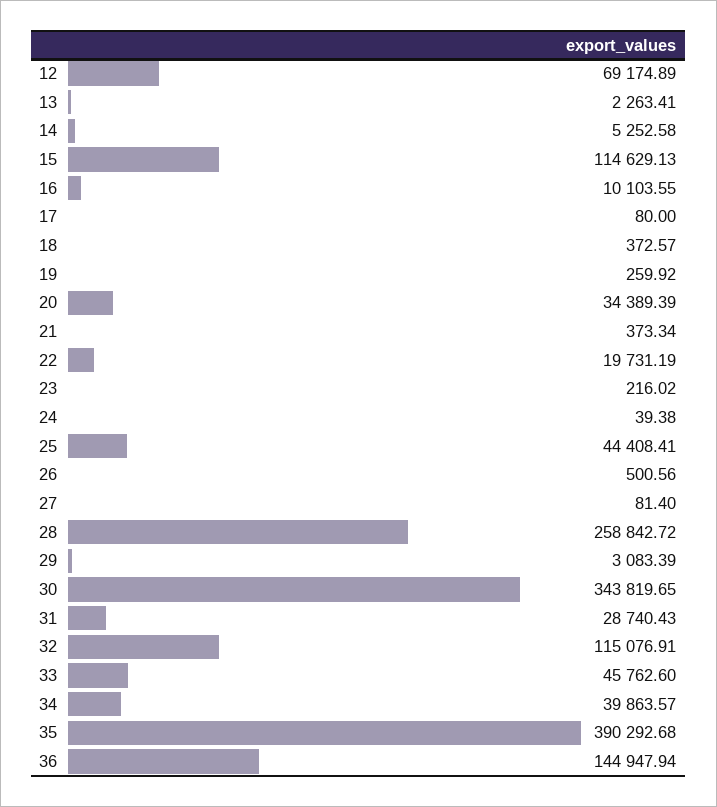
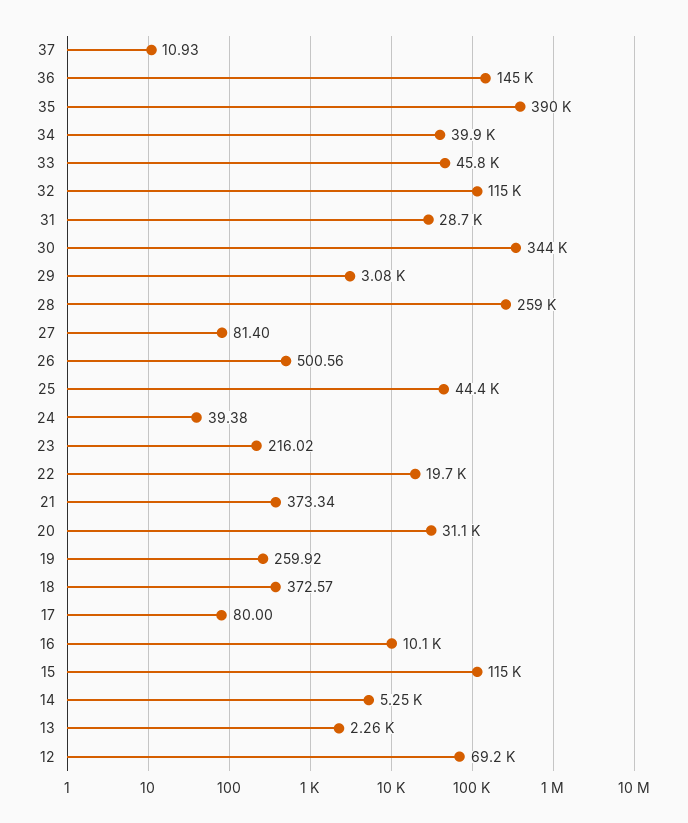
20: 34389.39 -> 31100
37: none -> 10.93

